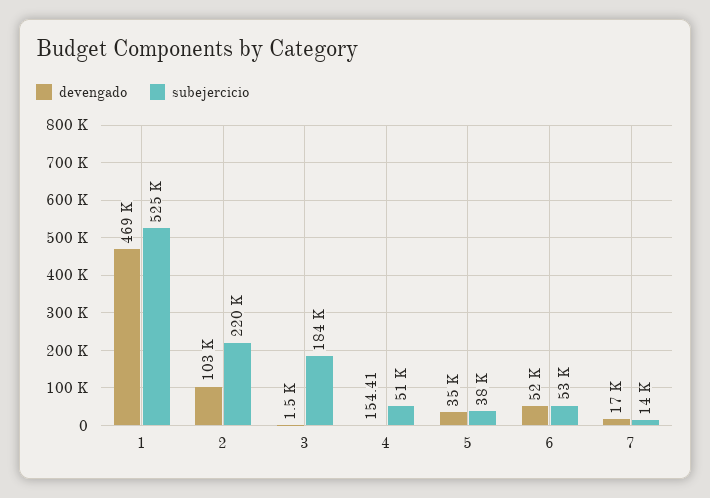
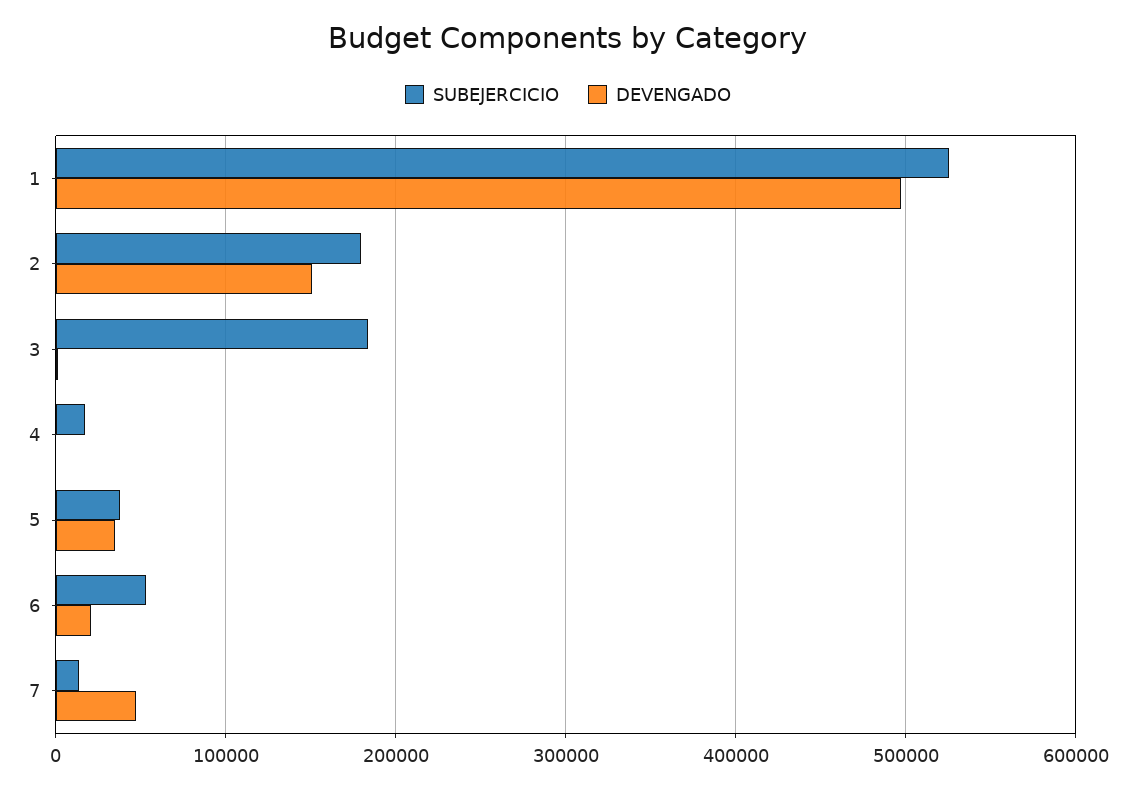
devengado, 1: 469000 -> 500000
devengado, 2: 103000 -> 150000
subejercicio, 2: 220000 -> 180000
subejercicio, 4: 51000 -> 20000
devengado, 6: 52000 -> 20000
devengado, 7: 17000 -> 50000

